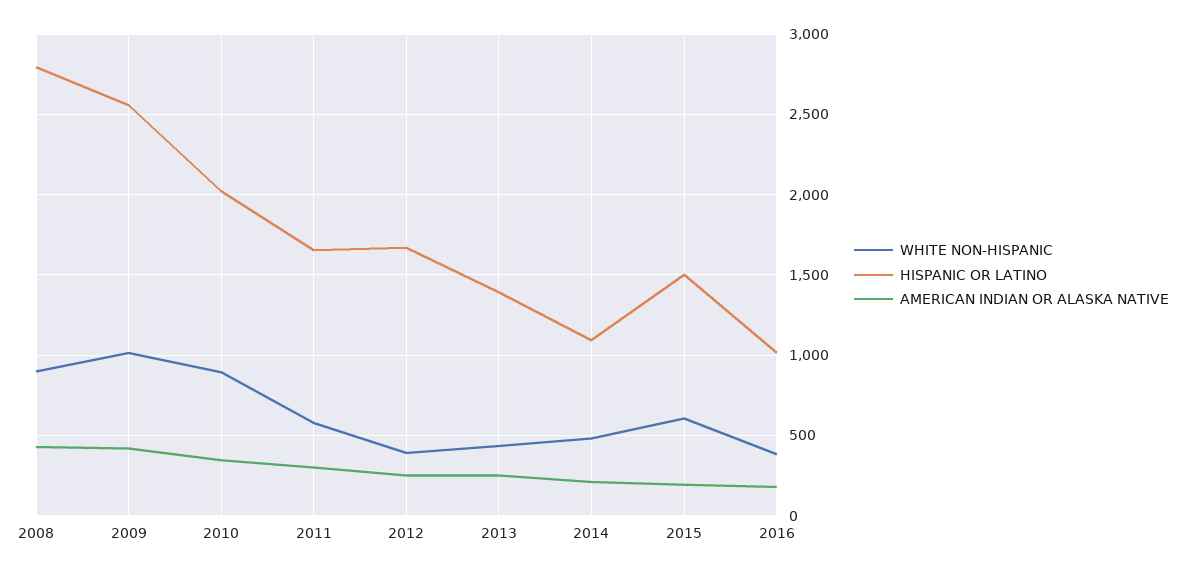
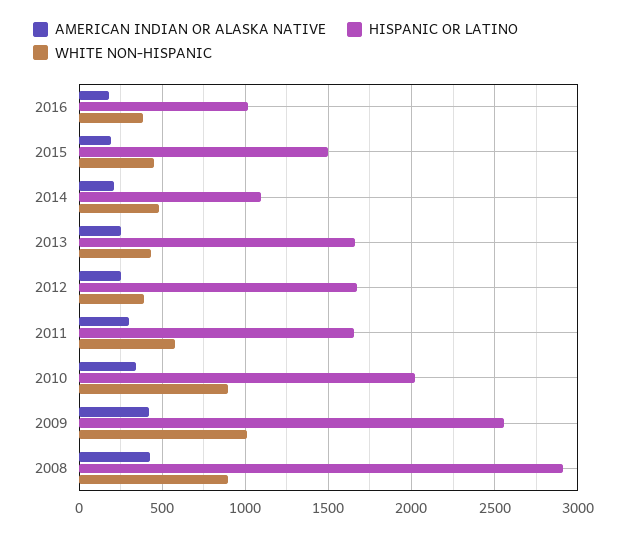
HISPANIC OR LATINO, 2008: 2800 -> 2900
HISPANIC OR LATINO, 2013: 1400 -> 1650
WHITE NON-HISPANIC, 2015: 600 -> 450

